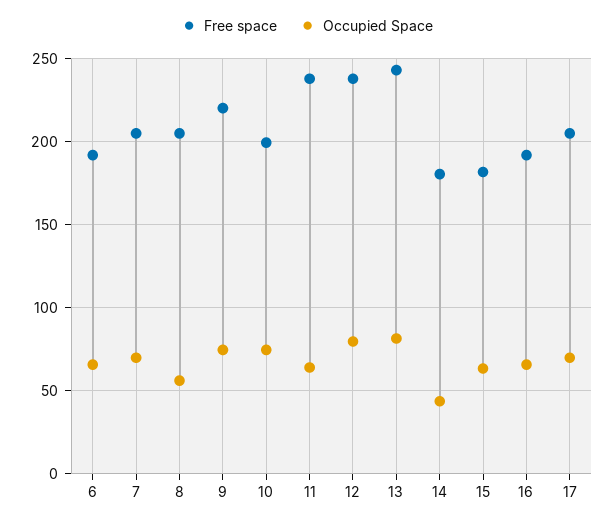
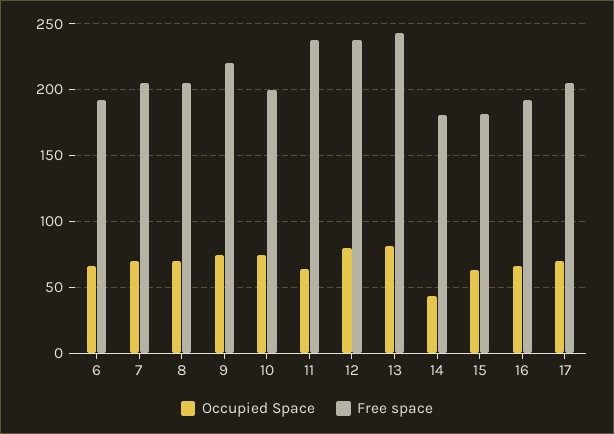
Occupied Space, 8: 55 -> 70

